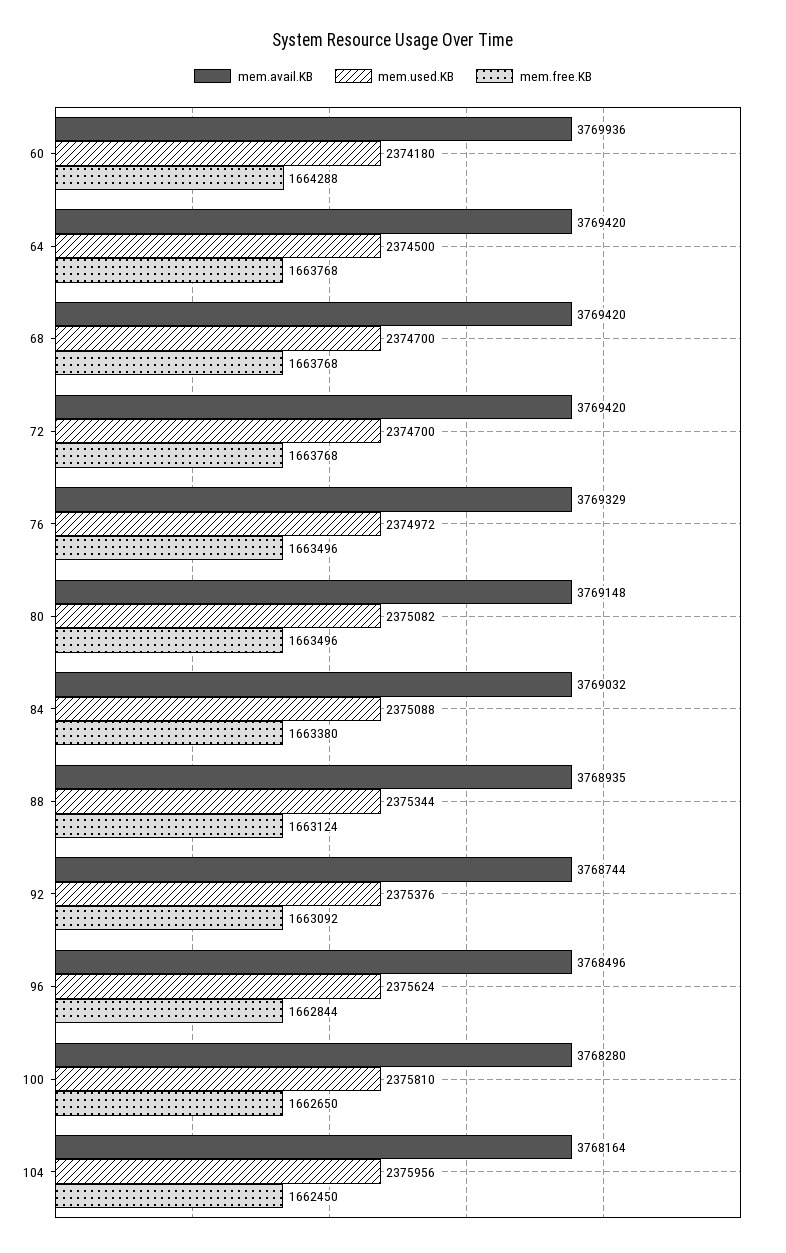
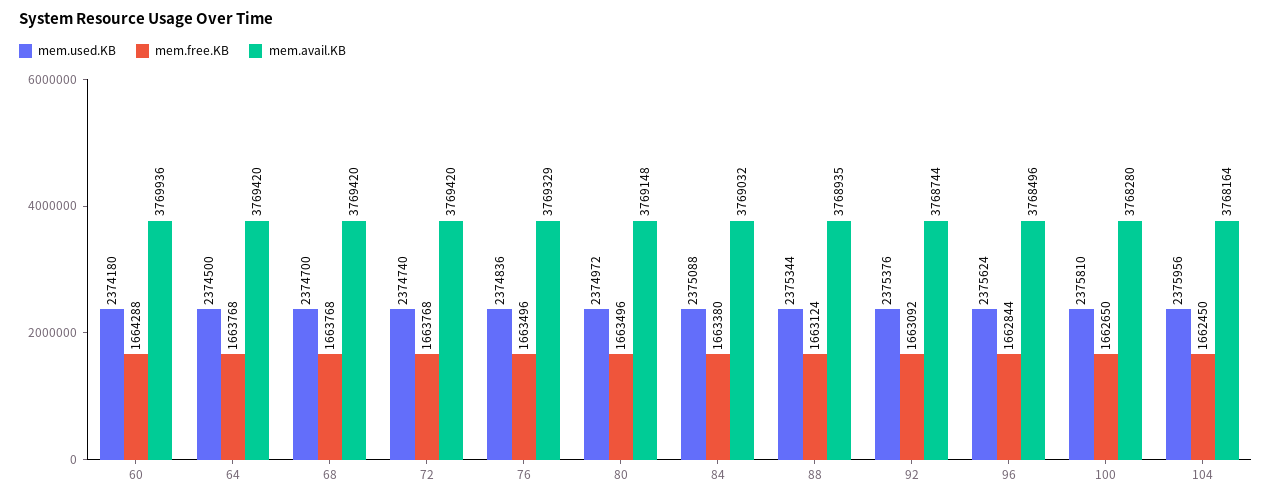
mem.used.KB, 72: 2374700 -> 2374740
mem.used.KB, 76: 2374972 -> 2374836
mem.used.KB, 80: 2375082 -> 2374972

